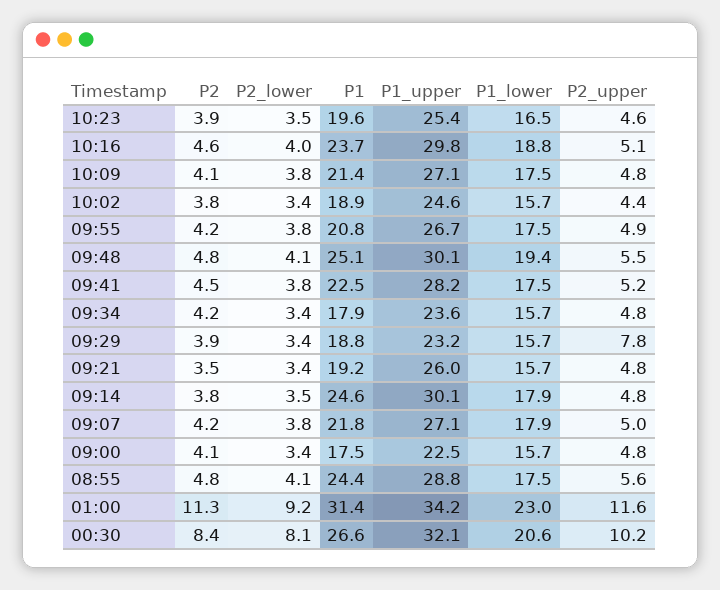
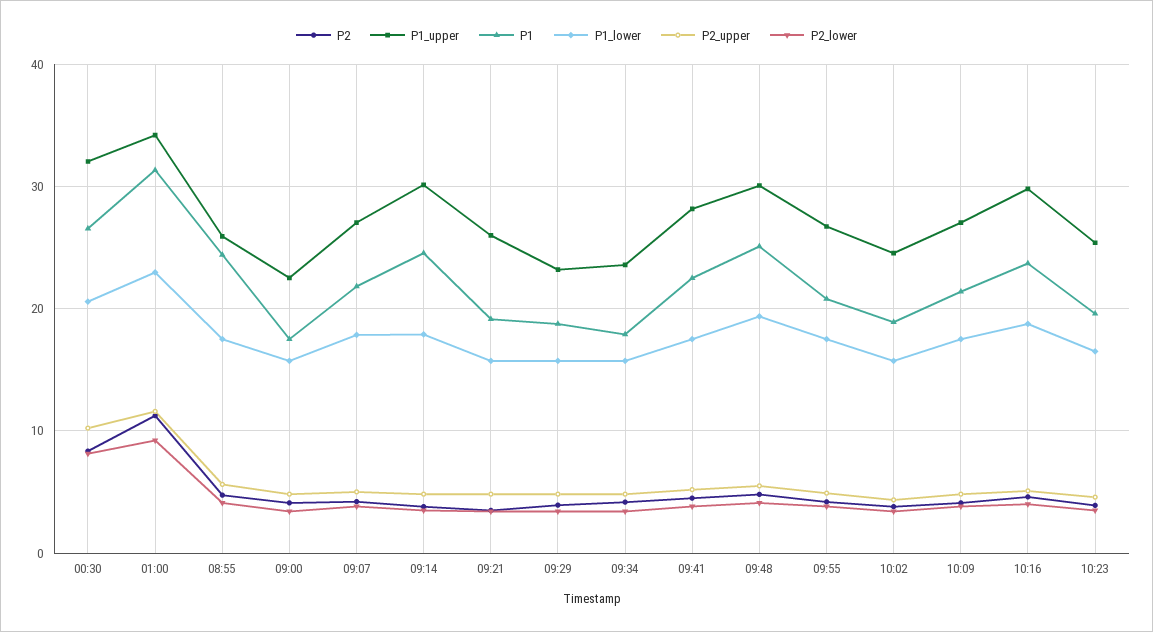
P2_upper, 09:29: 7.8 -> 5
P1_upper, 08:55: 28.8 -> 26

